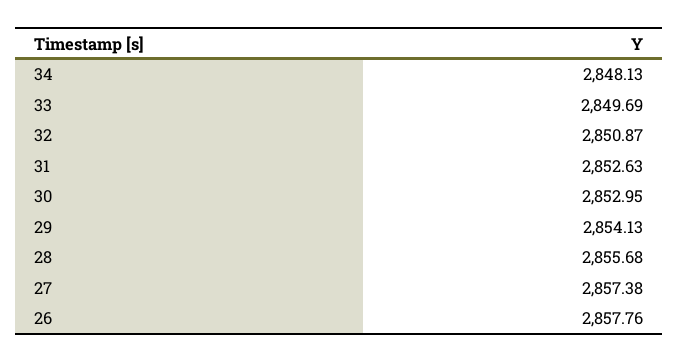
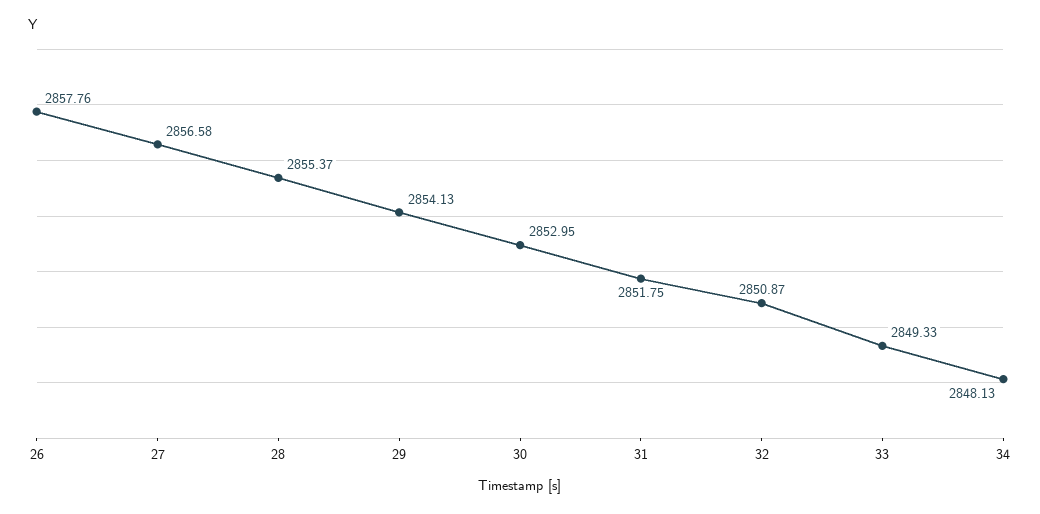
33: 2849.69 -> 2849.33
31: 2852.63 -> 2851.75
28: 2855.68 -> 2855.37
27: 2857.38 -> 2856.58

